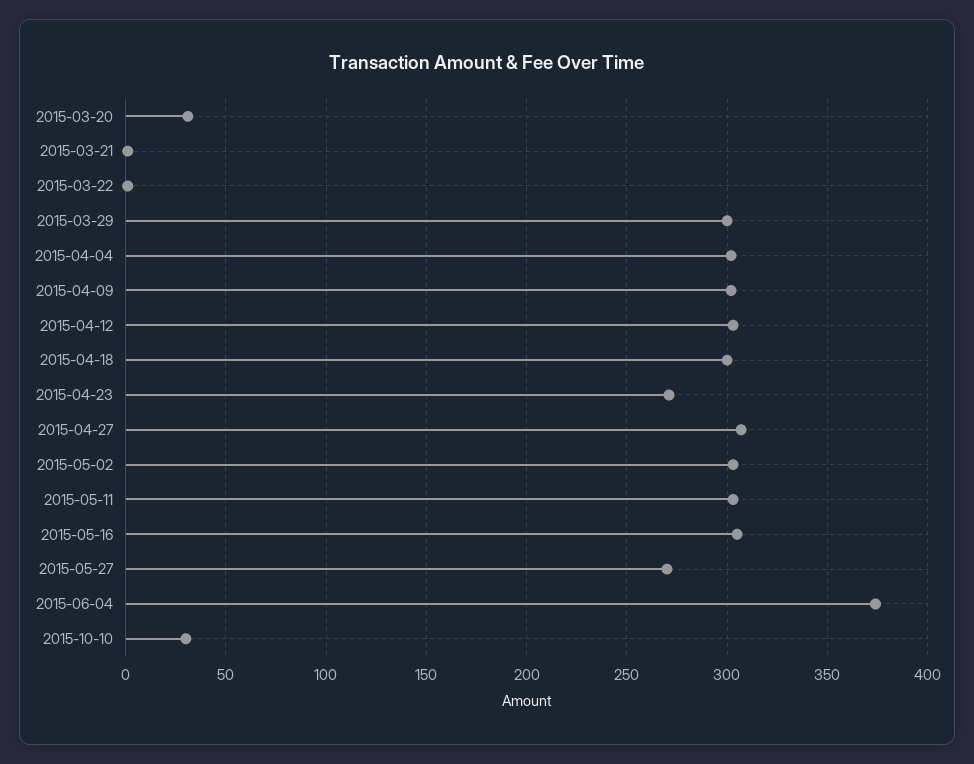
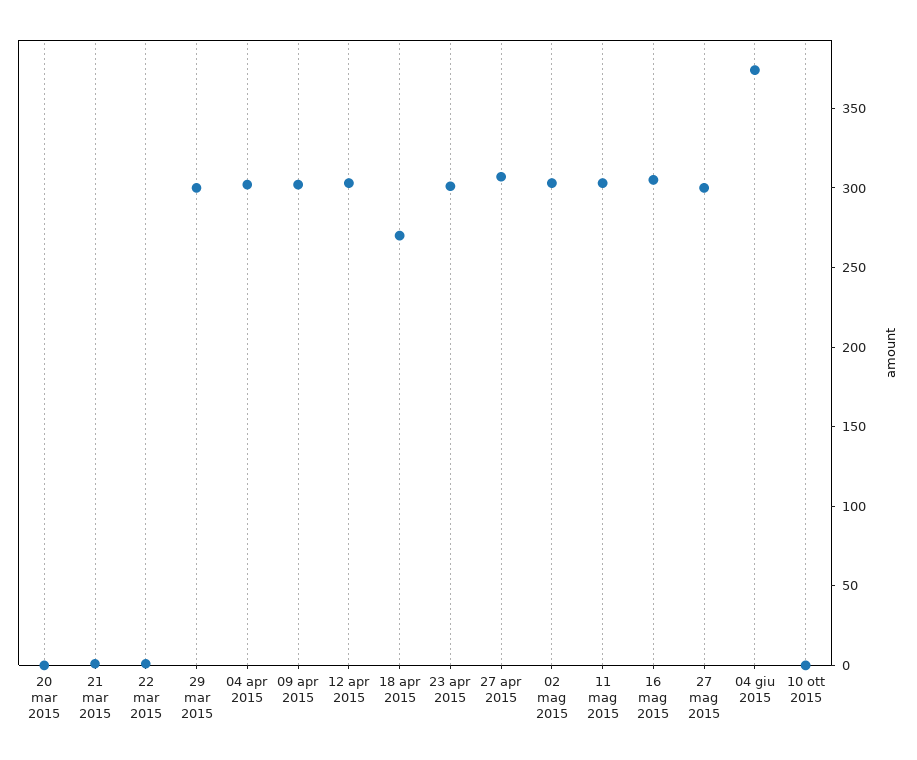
2015-03-20: 30 -> 0
2015-04-18: 300 -> 270
2015-04-23: 270 -> 300
2015-05-27: 270 -> 300
2015-10-10: 30 -> 0

